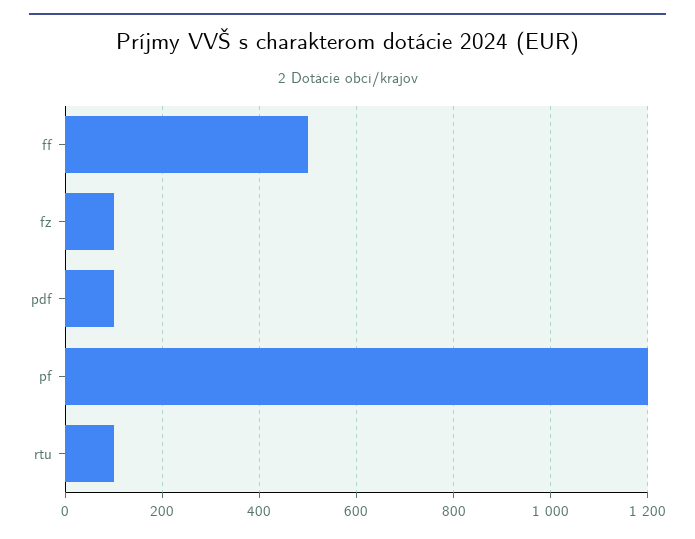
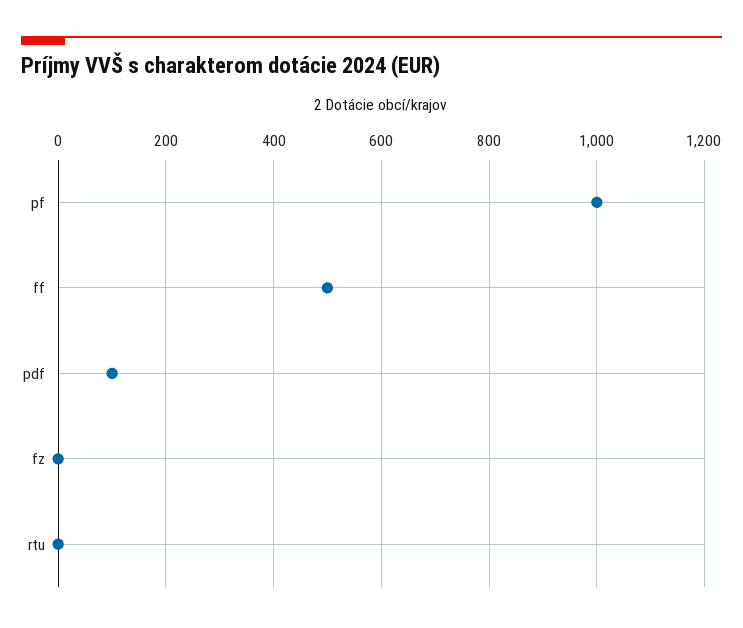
fz: 100 -> 0
pf: 1200 -> 1000
rtu: 100 -> 0

